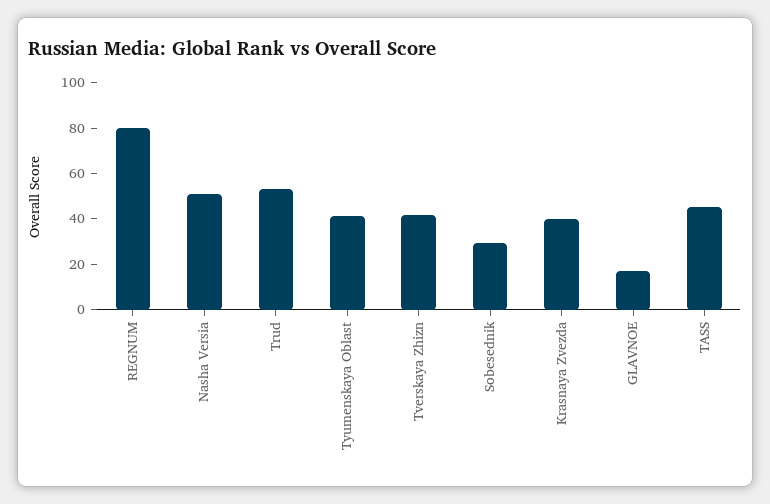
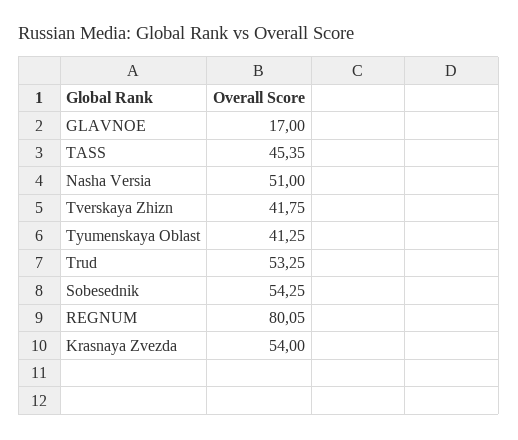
Sobesednik: 30 -> 54.25
Krasnaya Zvezda: 40 -> 54

